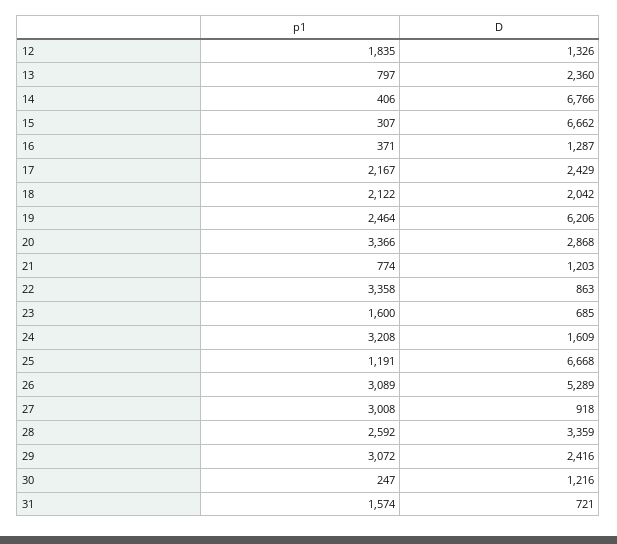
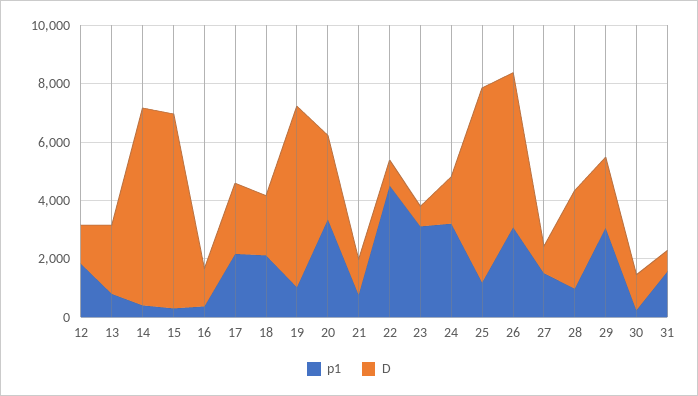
p1, 19: 2464 -> 1000
p1, 22: 3358 -> 4500
p1, 23: 1600 -> 3000
p1, 27: 3008 -> 1500
p1, 28: 2592 -> 1000

